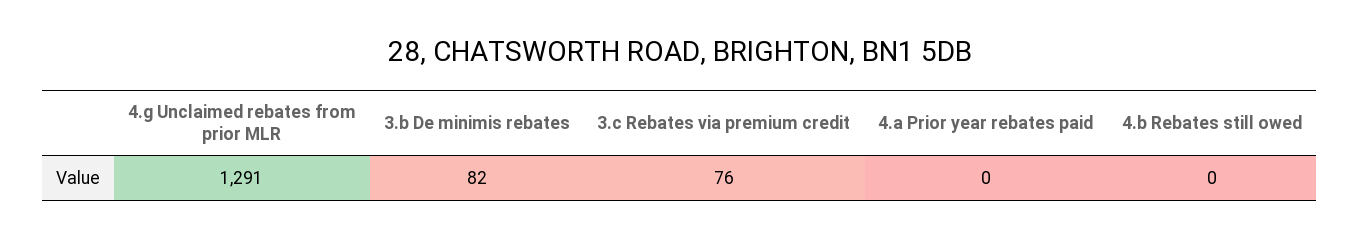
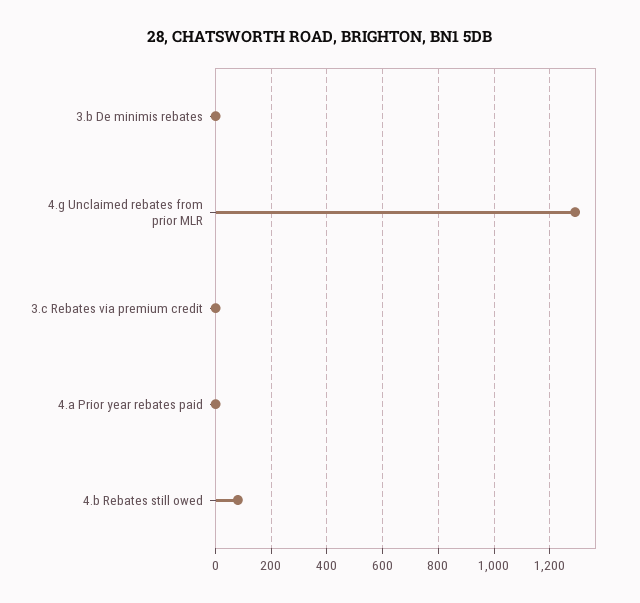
3.b De minimis rebates: 82 -> 0
3.c Rebates via premium credit: 76 -> 0
4.b Rebates still owed: 0 -> 75

